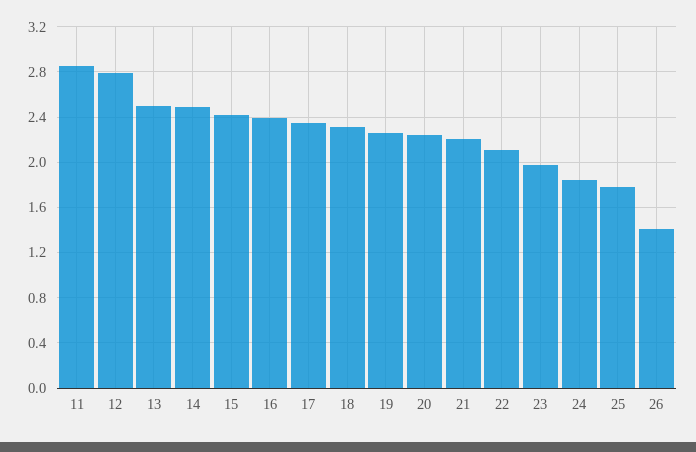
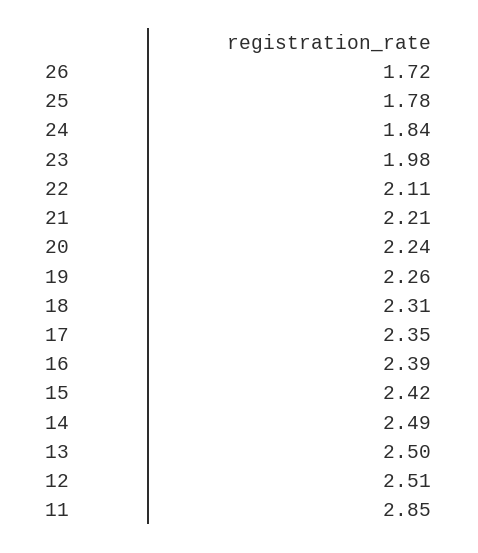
12: 2.8 -> 2.51
26: 1.4 -> 1.72

